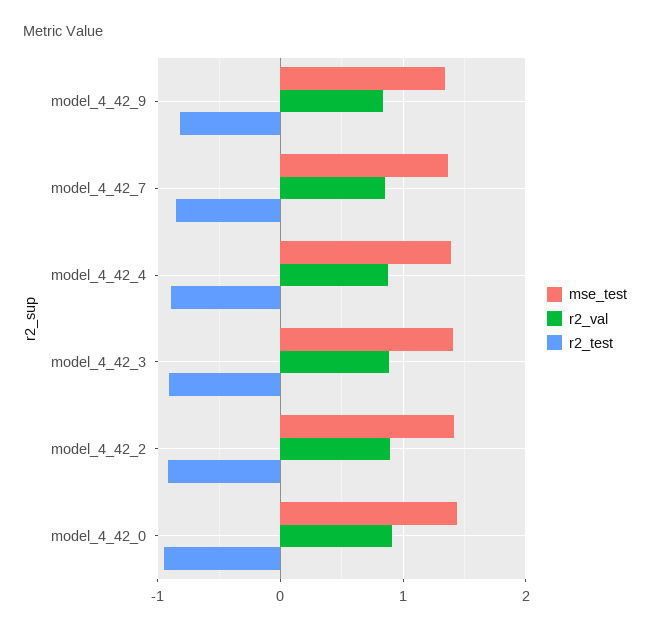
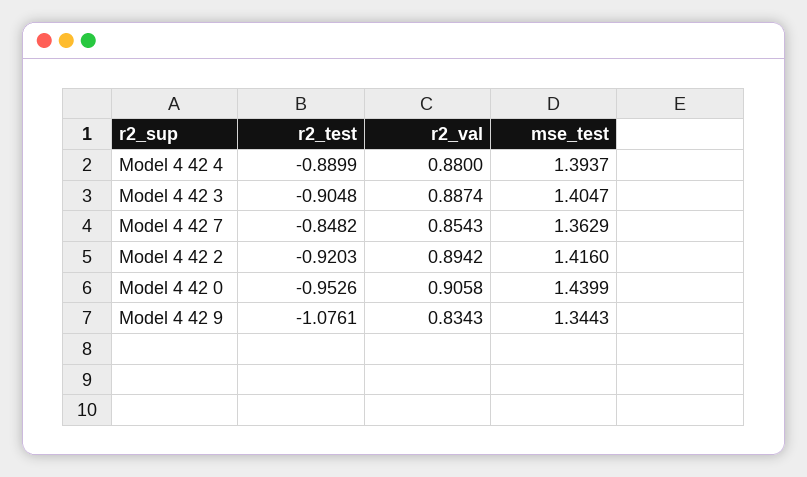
r2_test, model_4_42_9: -0.8 -> -1.0761

